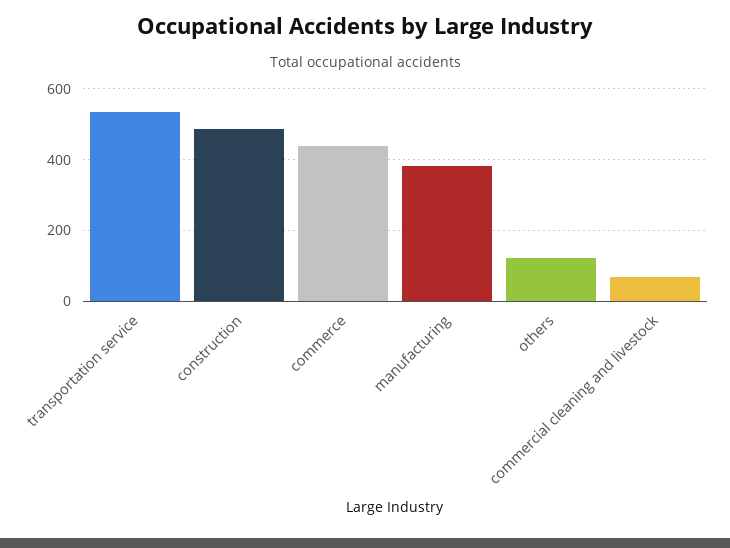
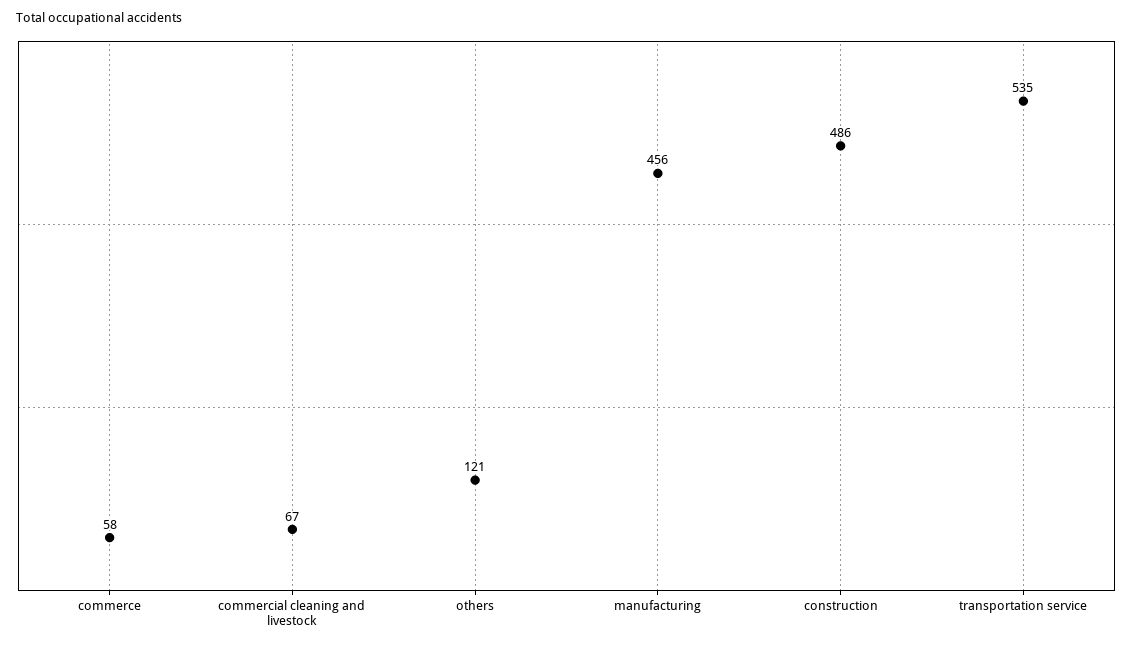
commerce: 440 -> 58
manufacturing: 380 -> 456

